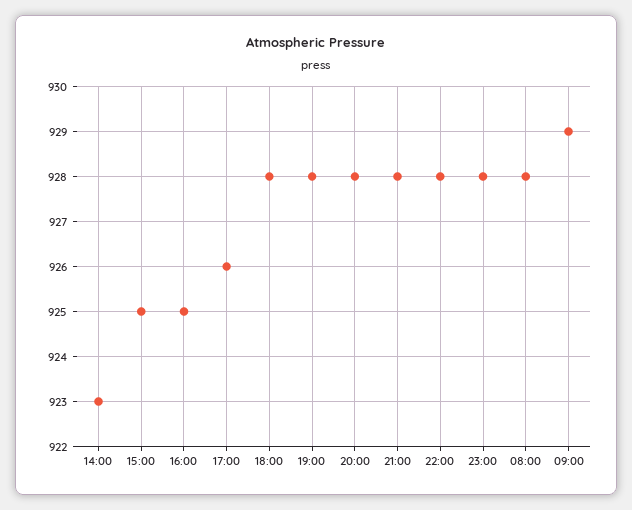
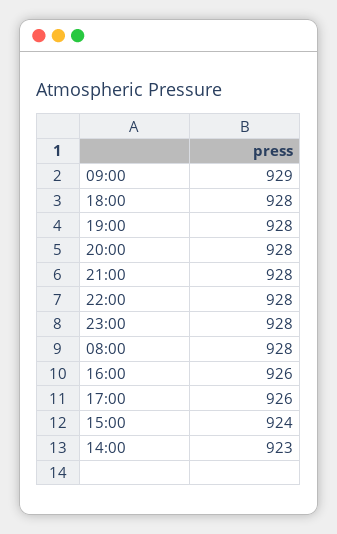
15:00: 925 -> 924
16:00: 925 -> 926

